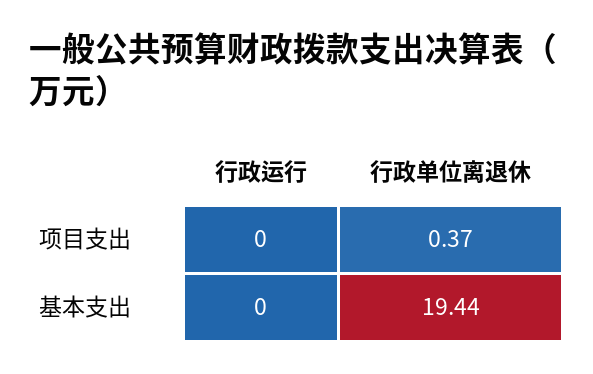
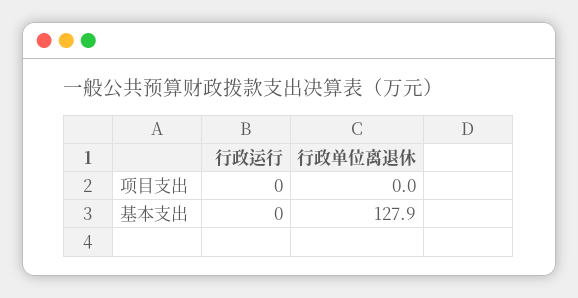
行政单位离退休, 项目支出: 0.37 -> 0
行政单位离退休, 基本支出: 19.44 -> 127.9

